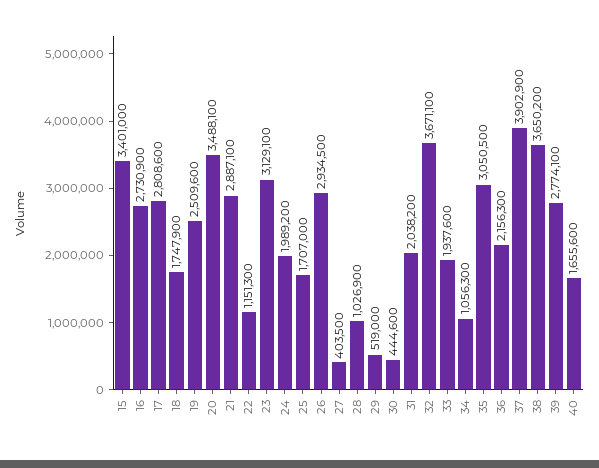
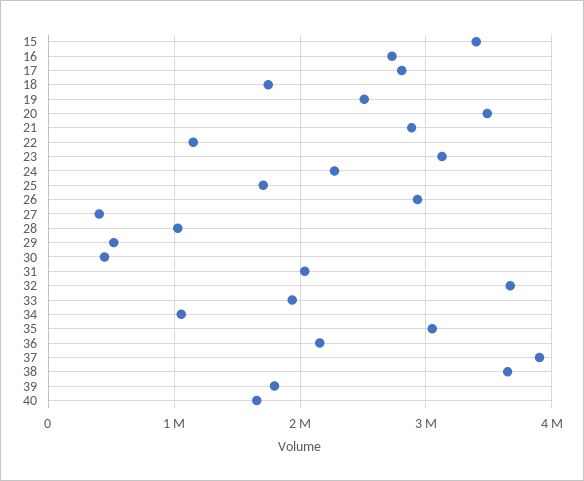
24: 1989200 -> 2300000
39: 2774100 -> 1800000

